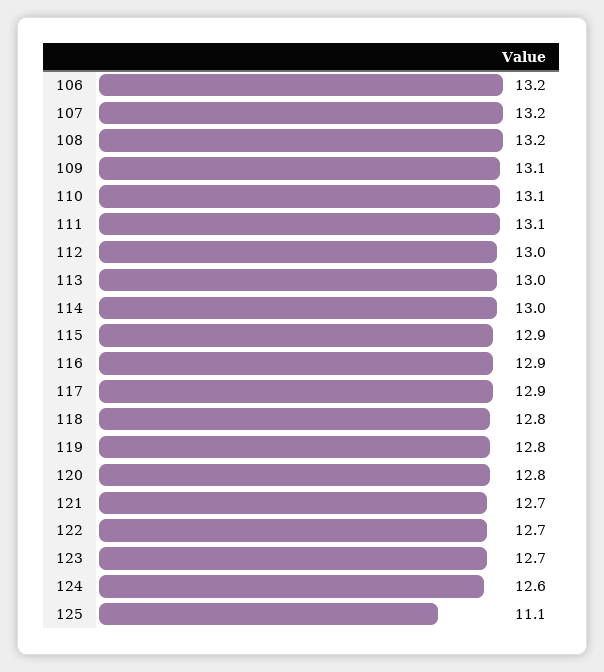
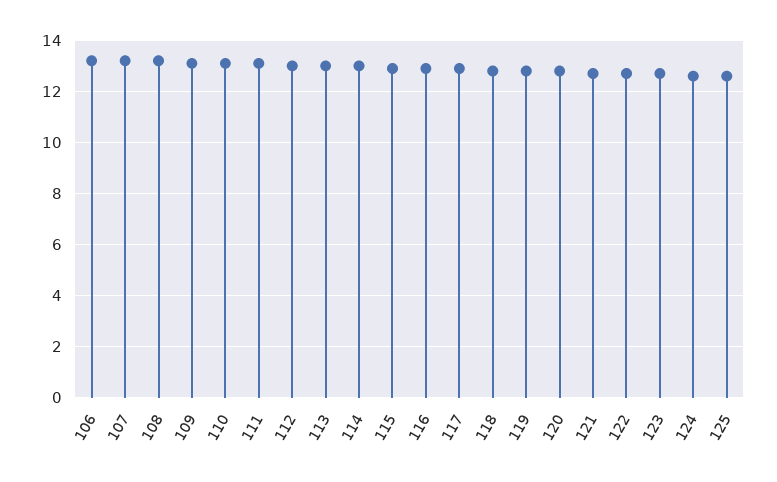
125: 11.1 -> 12.5

